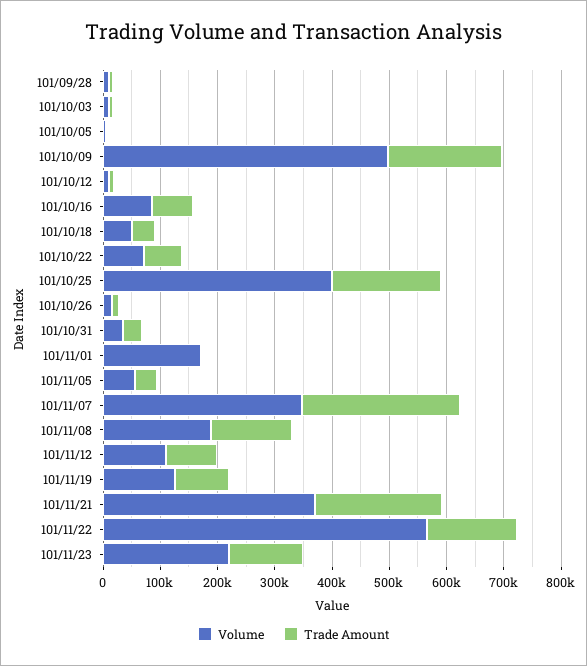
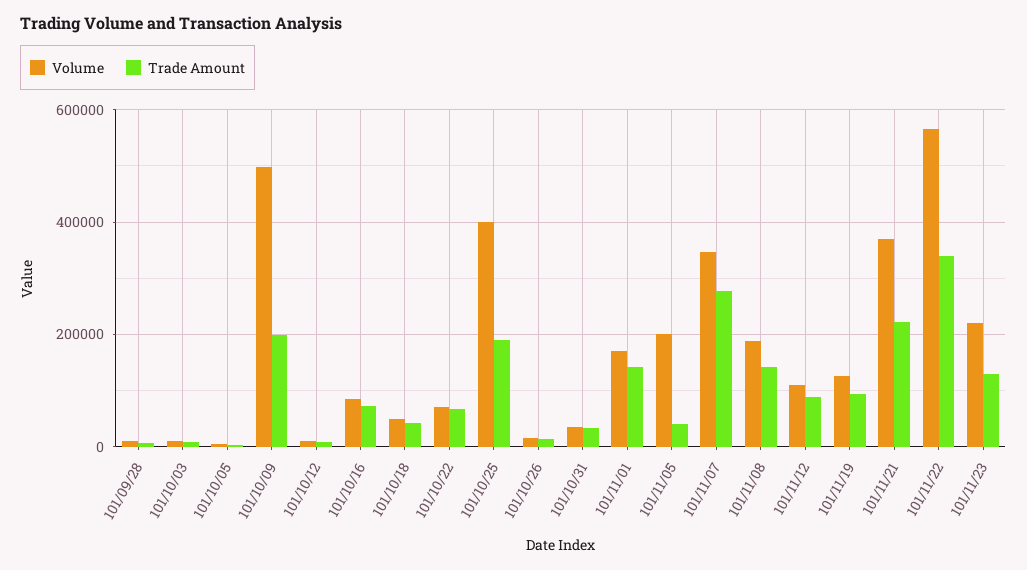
Trade Amount, 101/11/01: 0 -> 140000
Volume, 101/11/05: 60000 -> 200000
Trade Amount, 101/11/22: 160000 -> 340000

